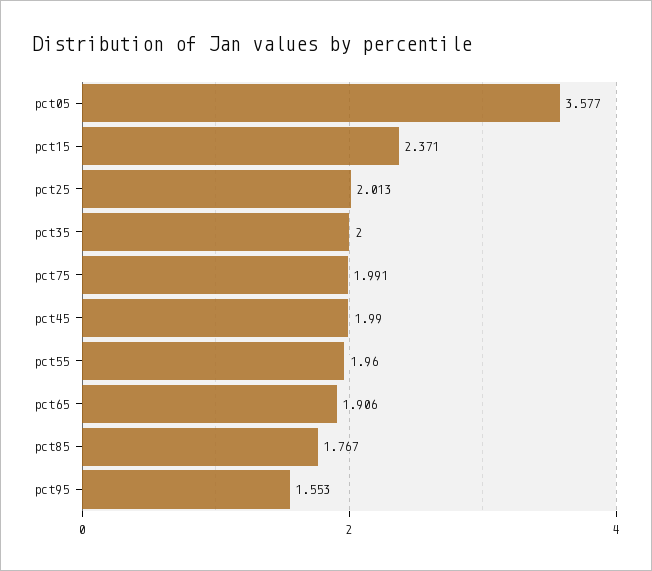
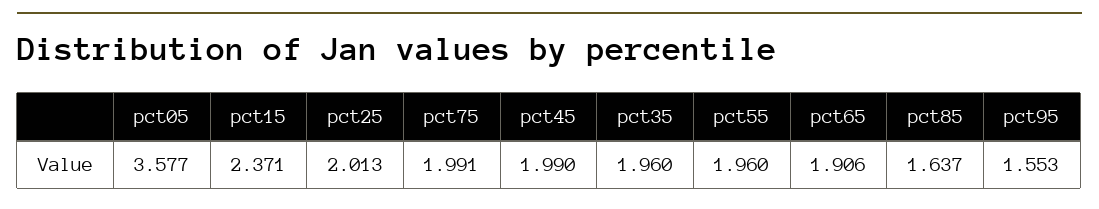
pct35: 2 -> 1.96
pct85: 1.767 -> 1.637

